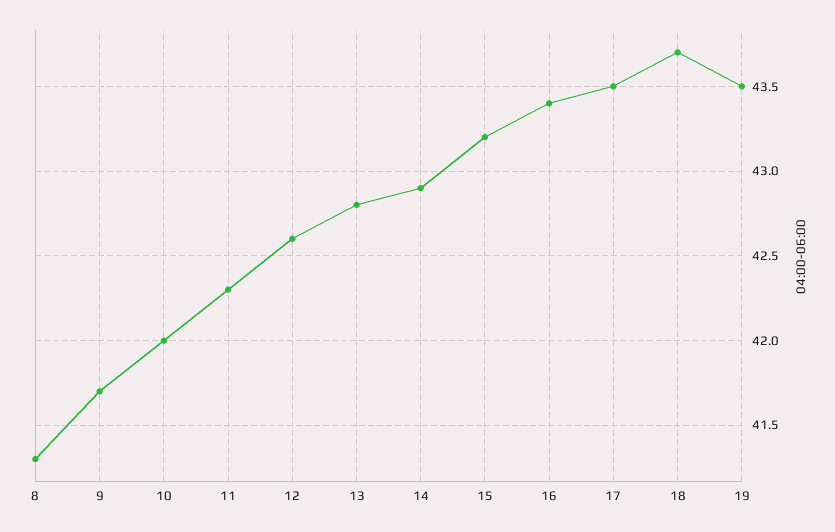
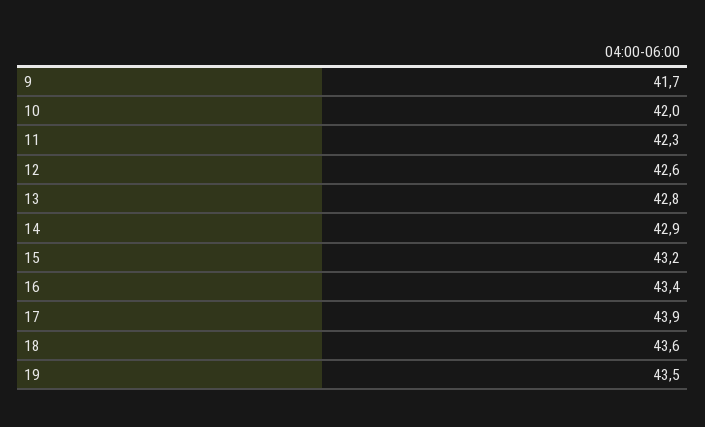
8: 41.3 -> none
17: 43.5 -> 43.9
18: 43.7 -> 43.6

